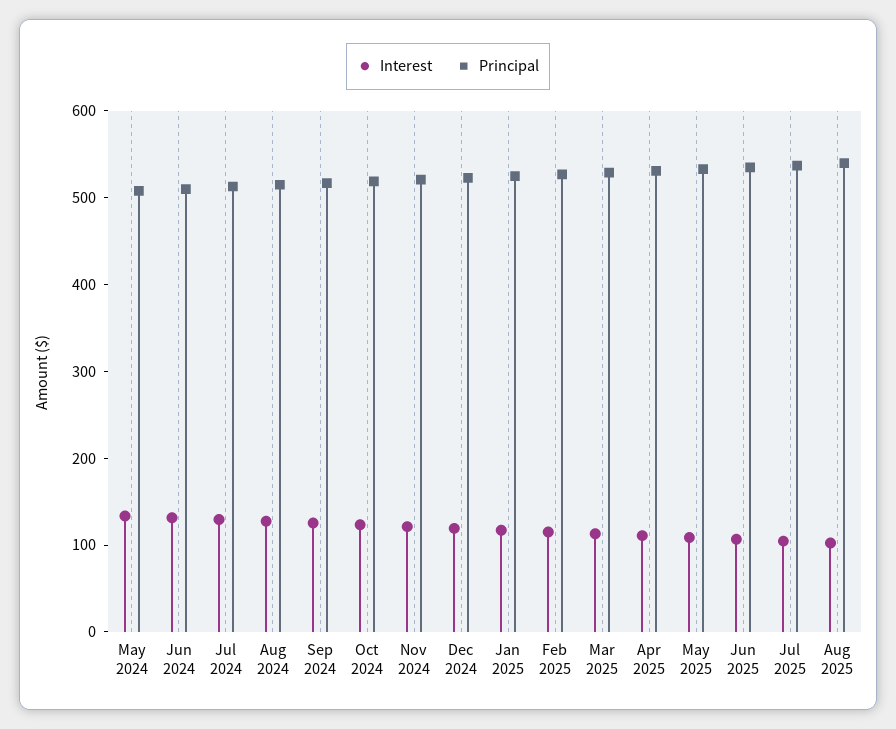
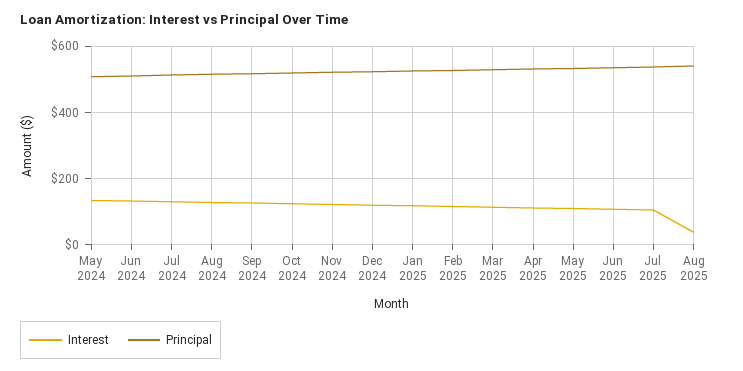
Interest, Aug 2025: 100 -> 40

